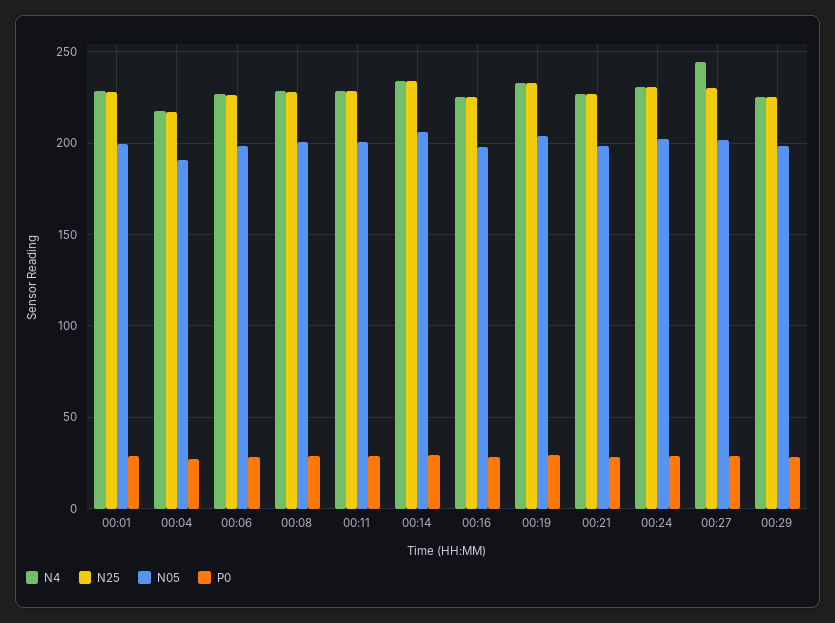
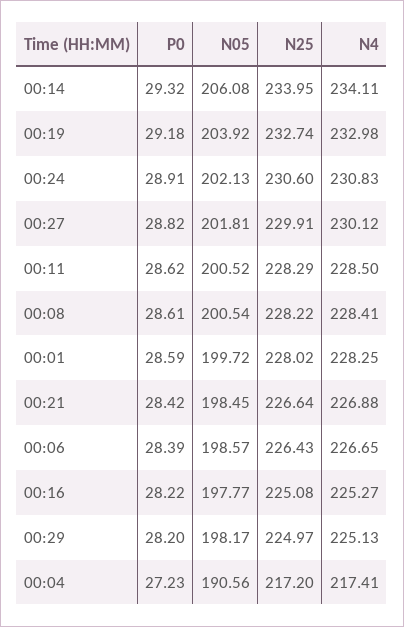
N4, 00:27: 245 -> 230.12

